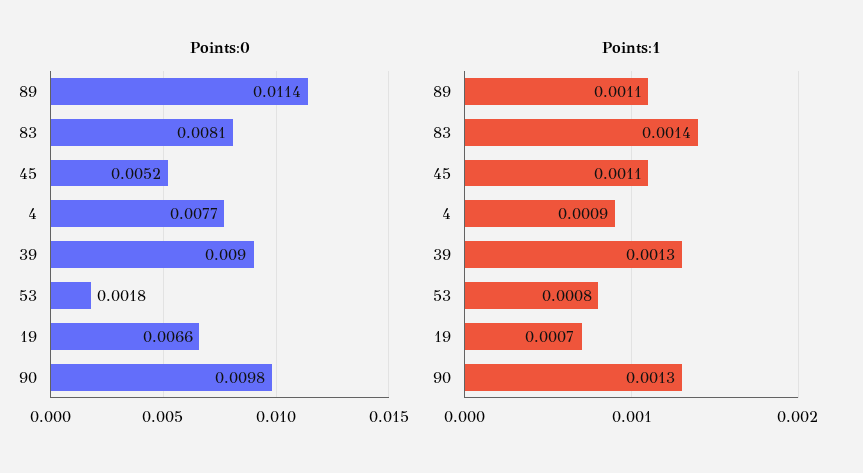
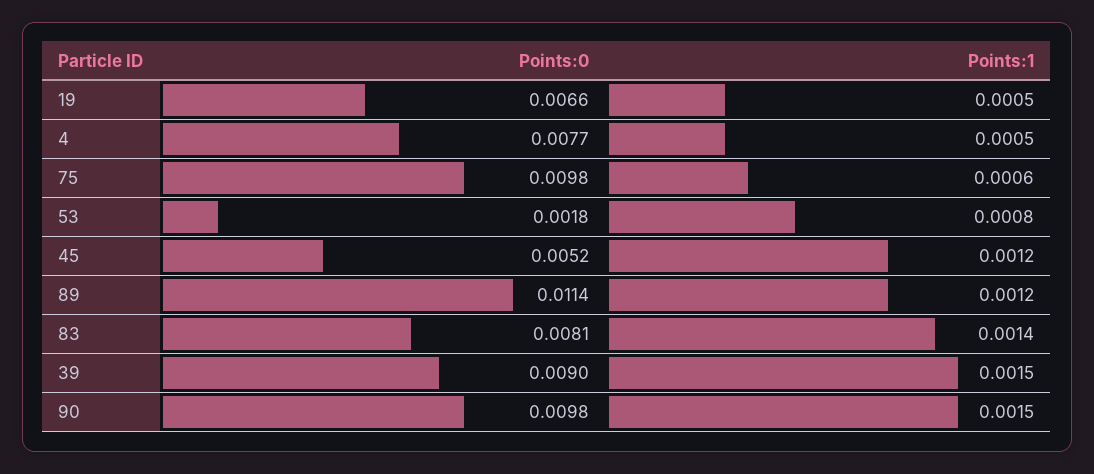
Points:1, 89: 0.0011 -> 0.0012
Points:1, 45: 0.0011 -> 0.0012
Points:1, 4: 0.0009 -> 0.0005
Points:1, 39: 0.0013 -> 0.0015
Points:1, 19: 0.0007 -> 0.0005
Points:1, 90: 0.0013 -> 0.0015
Points:0, 75: none -> 0.0098
Points:1, 75: none -> 0.0006

